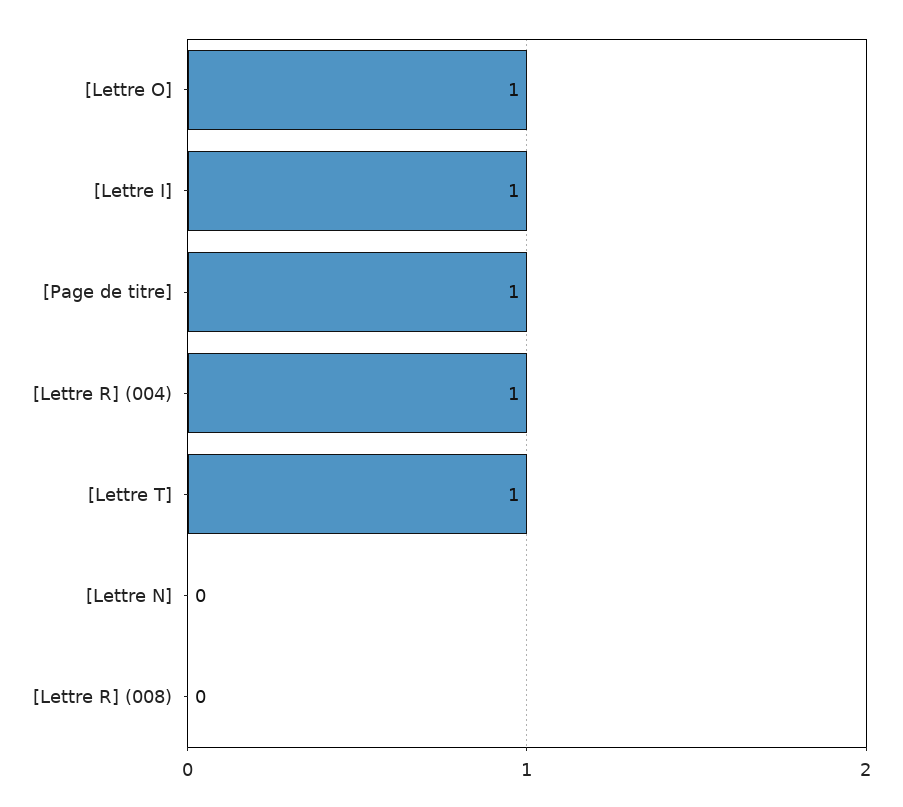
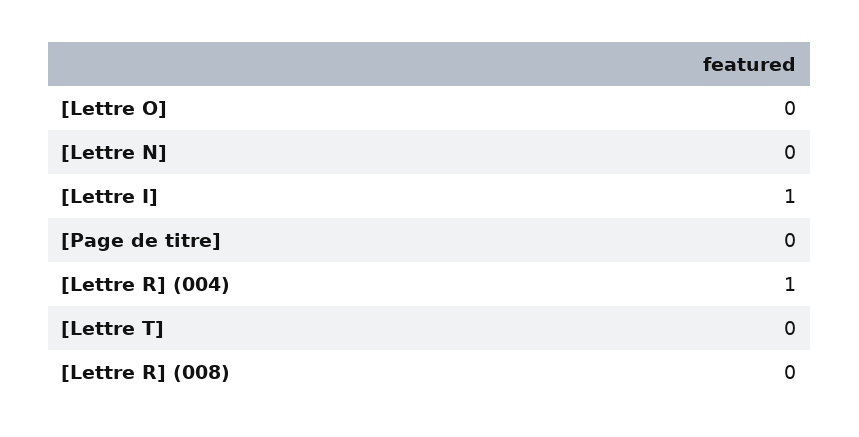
[Lettre O]: 1 -> 0
[Page de titre]: 1 -> 0
[Lettre T]: 1 -> 0

